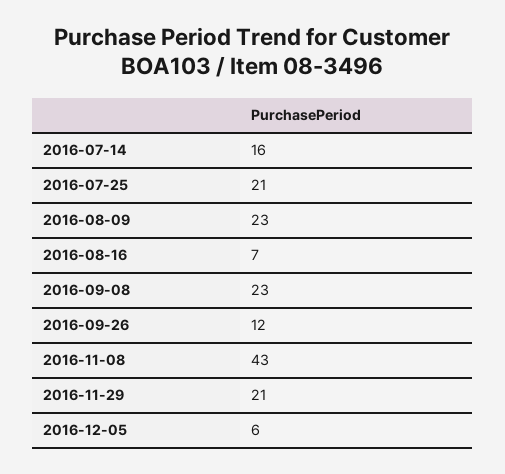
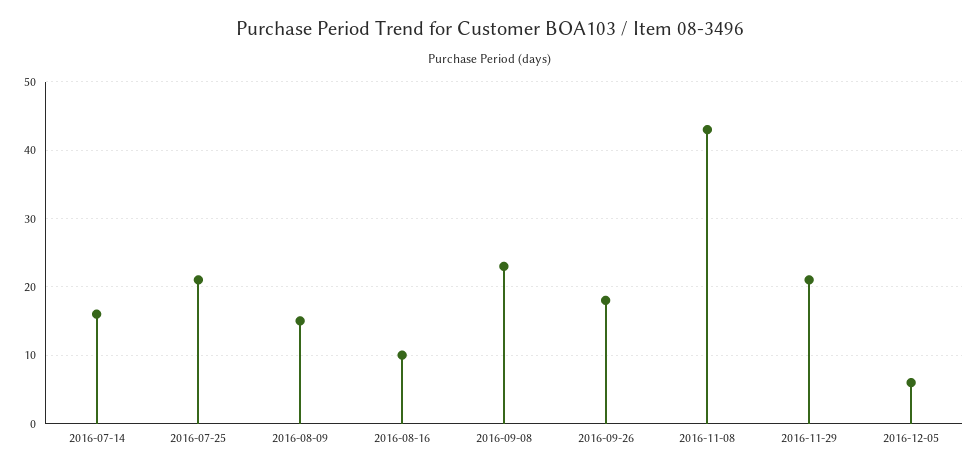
2016-08-09: 23 -> 15
2016-08-16: 7 -> 10
2016-09-26: 12 -> 18

